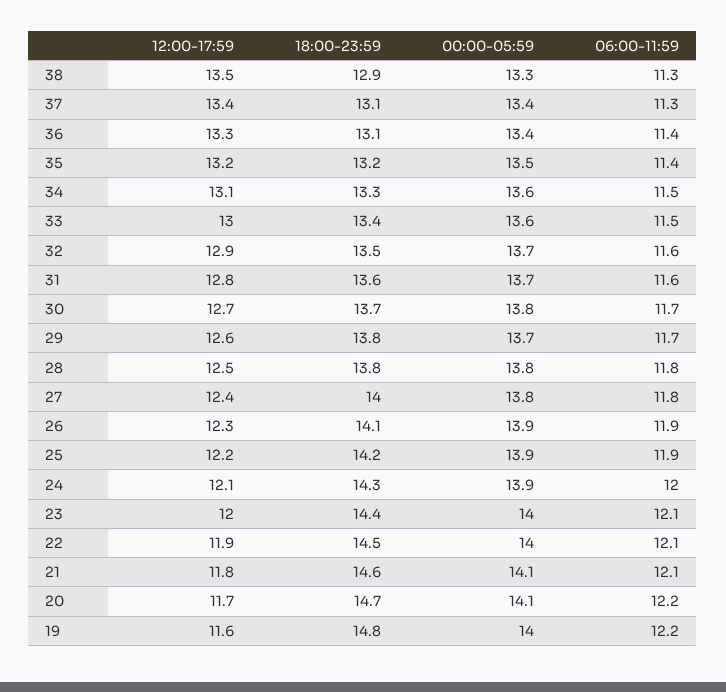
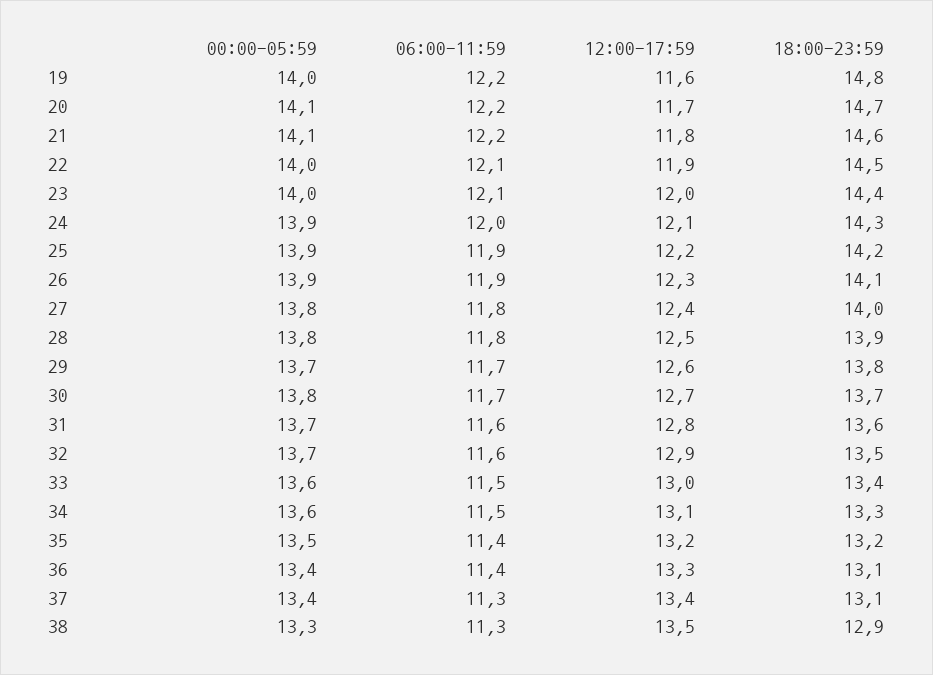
18:00-23:59, 28: 13.8 -> 13.9
06:00-11:59, 21: 12.1 -> 12.2

